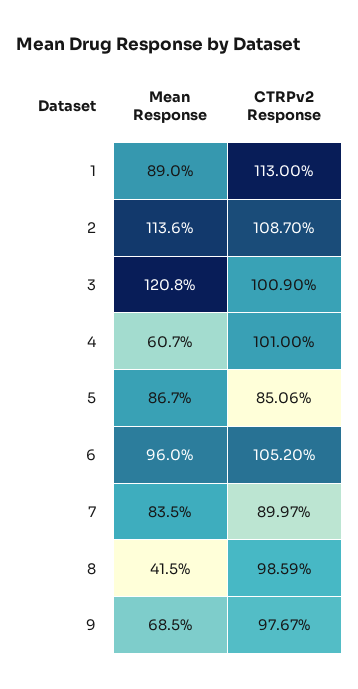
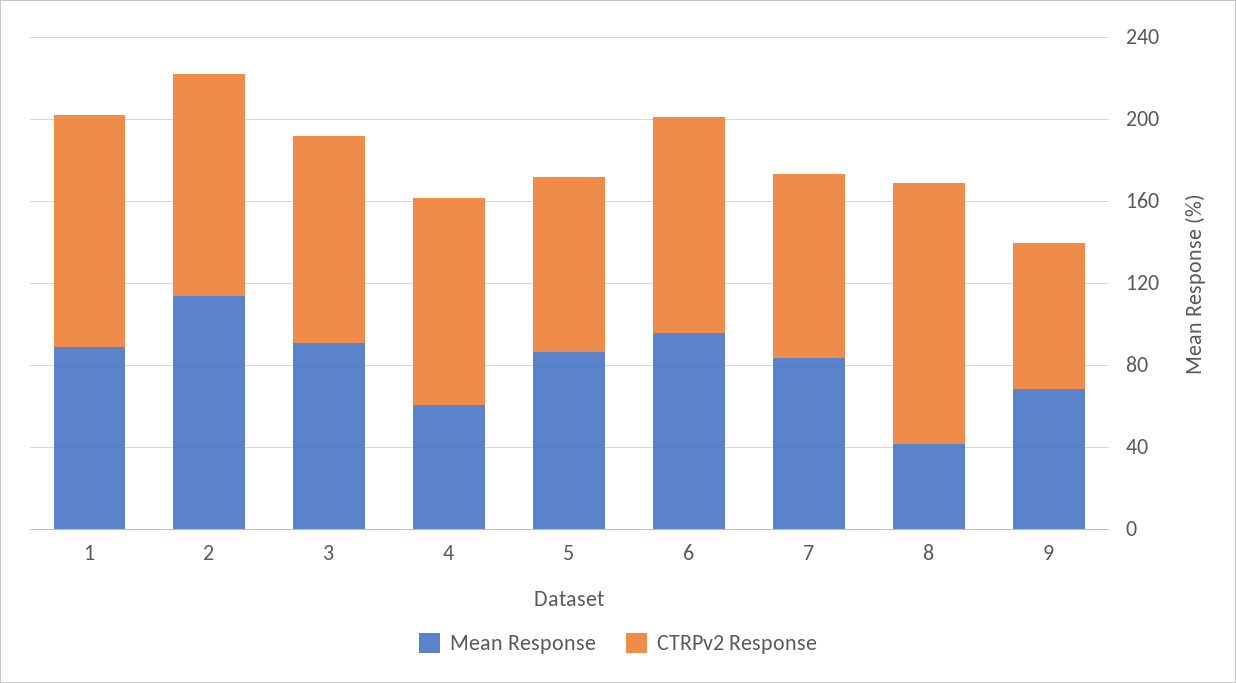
Mean Response, 3: 120.8 -> 90
CTRPv2 Response, 8: 98.59 -> 130
CTRPv2 Response, 9: 97.67 -> 70

